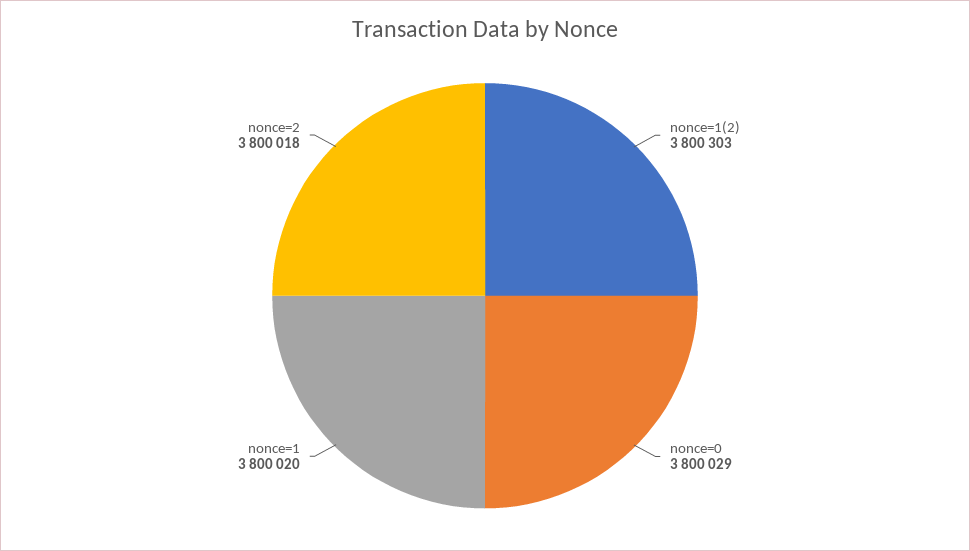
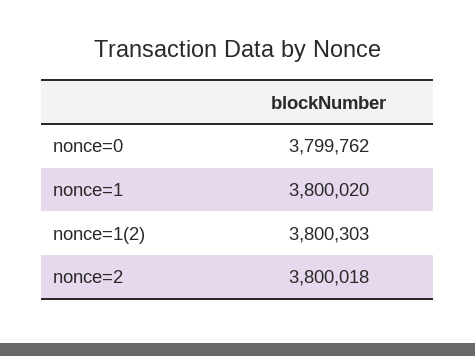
nonce=0: 3800029 -> 3799762

